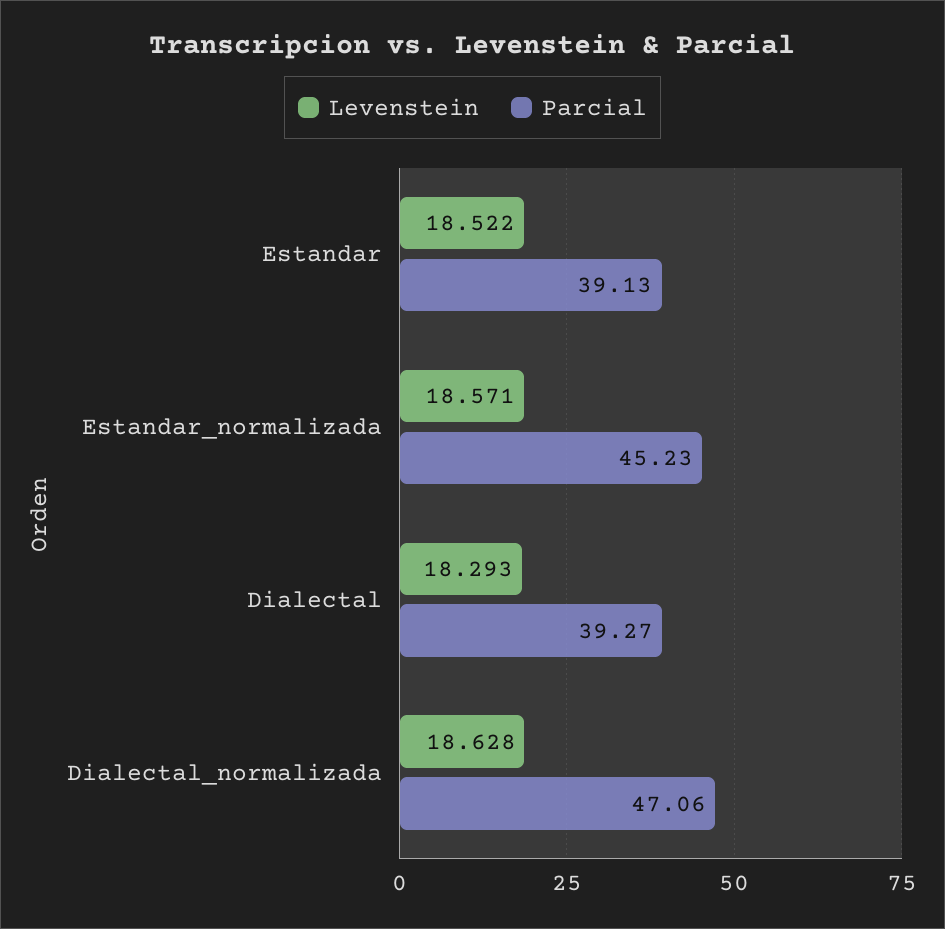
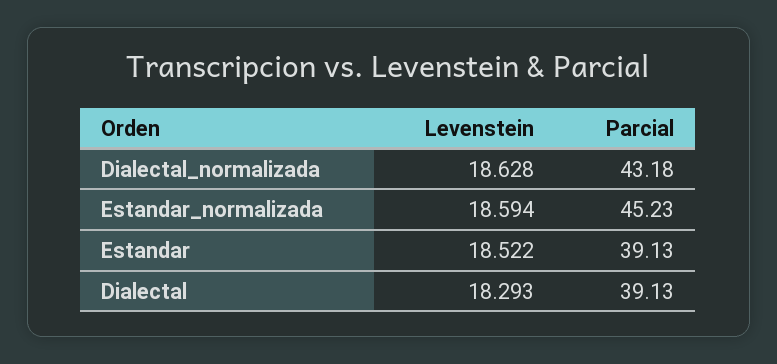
Levenstein, Estandar_normalizada: 18.571 -> 18.594
Parcial, Dialectal: 39.27 -> 39.13
Parcial, Dialectal_normalizada: 47.06 -> 43.18

